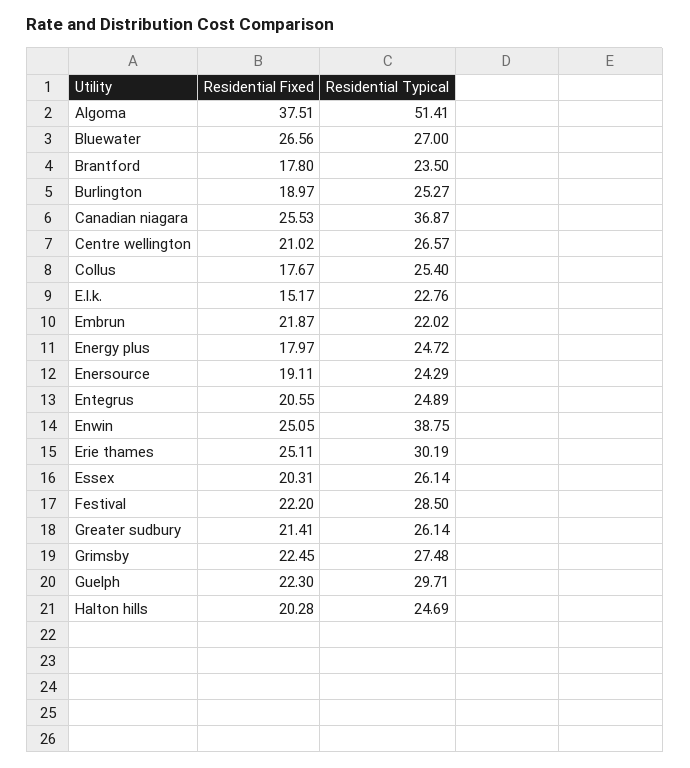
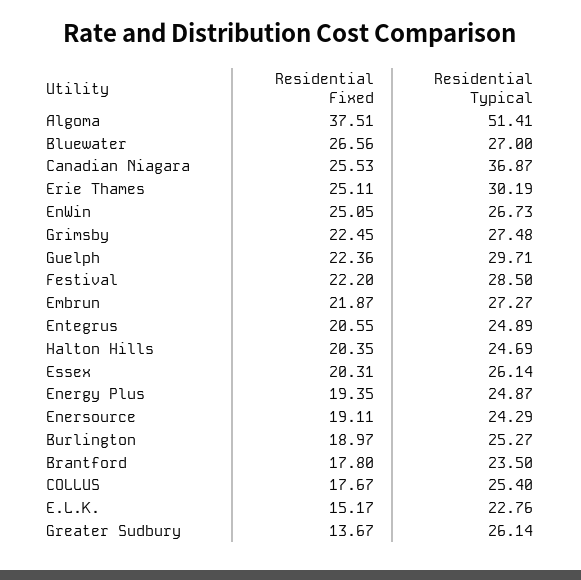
Residential Fixed, Centre wellington: 21.02 -> none
Residential Typical, Centre wellington: 26.57 -> none
Residential Typical, Embrun: 22.02 -> 27.27
Residential Fixed, Energy plus: 17.97 -> 19.35
Residential Typical, Energy plus: 24.72 -> 24.87
Residential Typical, Enwin: 38.75 -> 26.73
Residential Fixed, Greater sudbury: 21.41 -> 13.67
Residential Fixed, Guelph: 22.3 -> 22.36
Residential Fixed, Halton hills: 20.28 -> 20.35

